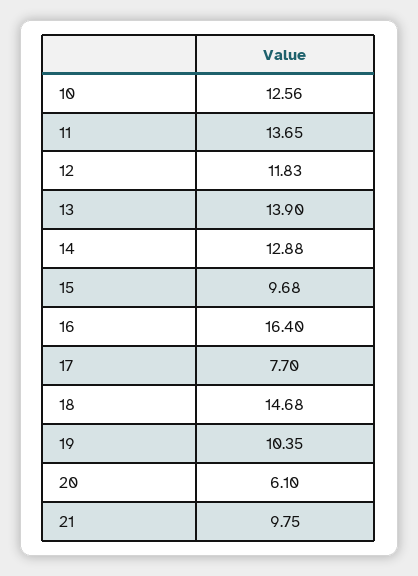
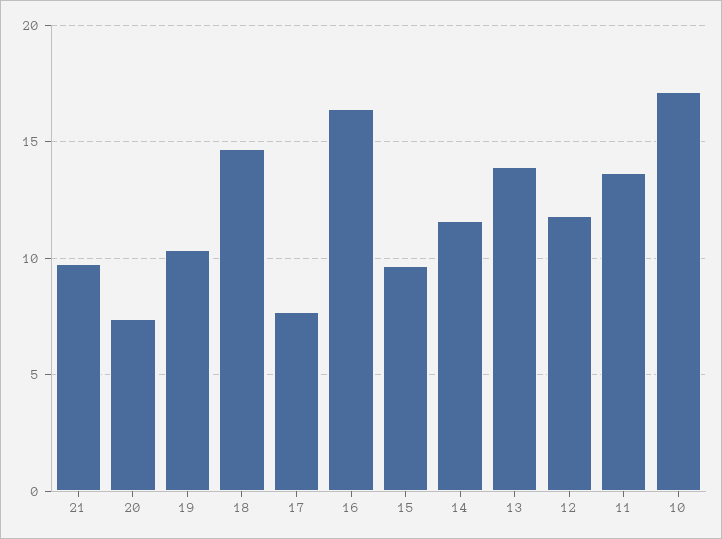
10: 12.56 -> 17
14: 12.88 -> 11.5
20: 6.1 -> 7.5

